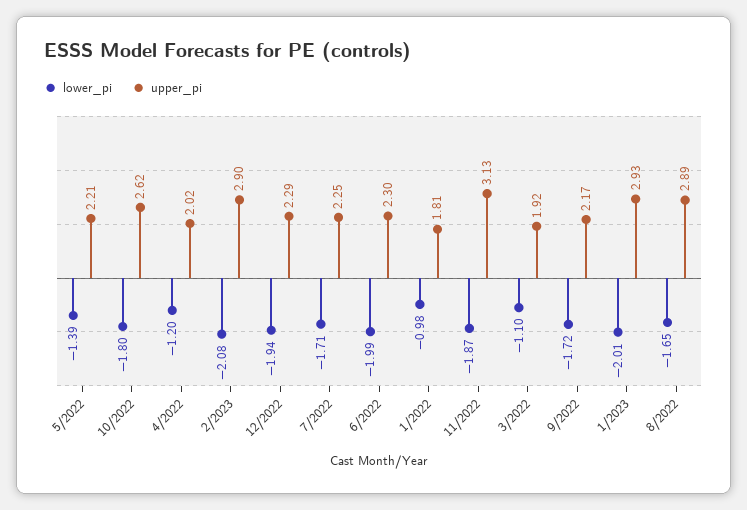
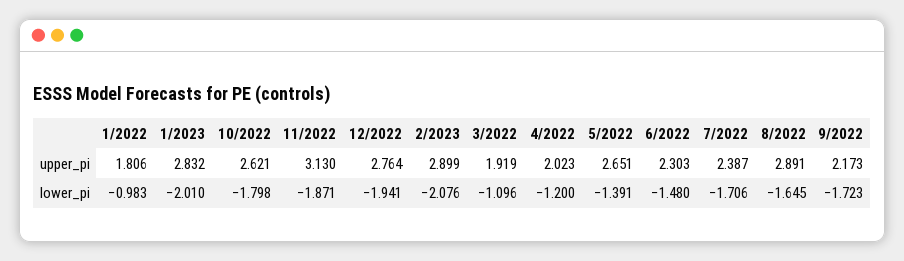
upper_pi, 5/2022: 2.21 -> 2.651
upper_pi, 12/2022: 2.29 -> 2.764
upper_pi, 7/2022: 2.25 -> 2.387
lower_pi, 6/2022: -1.99 -> -1.48
upper_pi, 1/2023: 2.93 -> 2.832

